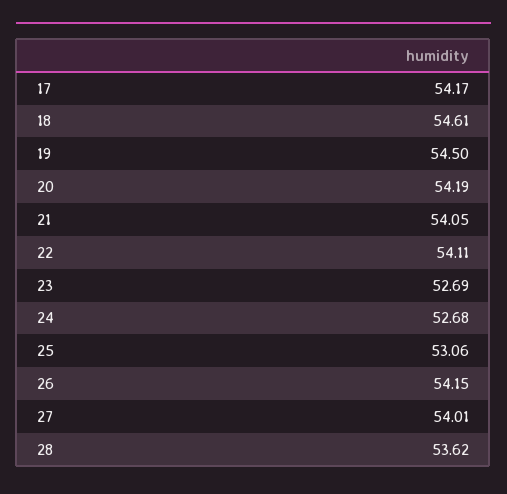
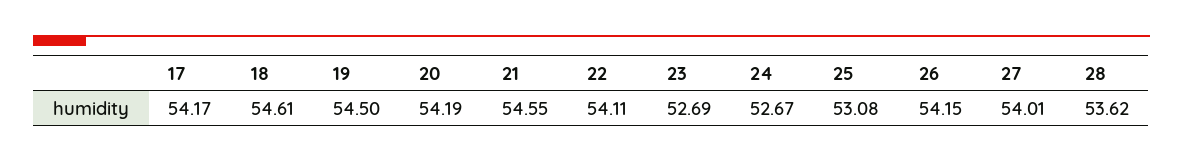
21: 54.05 -> 54.55
24: 52.68 -> 52.67
25: 53.06 -> 53.08

